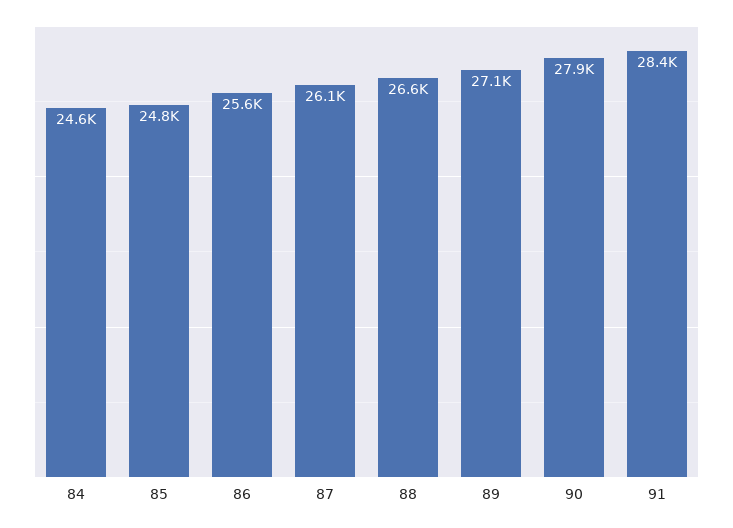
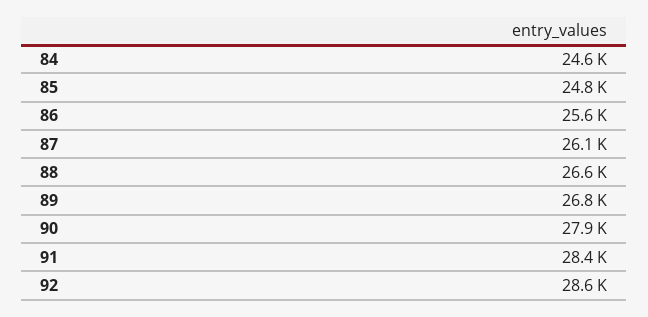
89: 27100 -> 26800
92: none -> 28600

